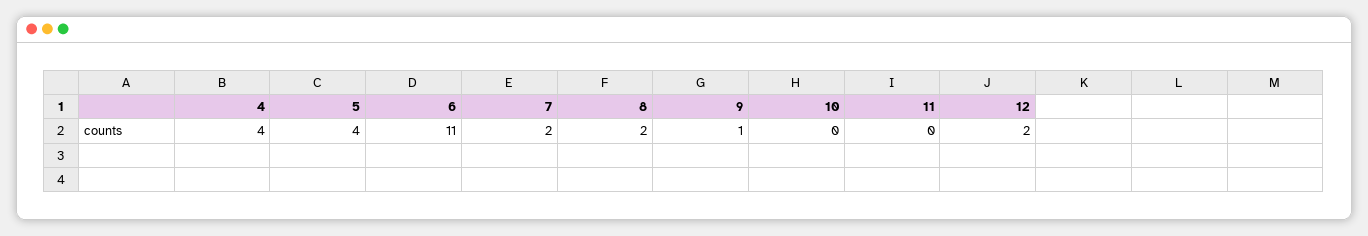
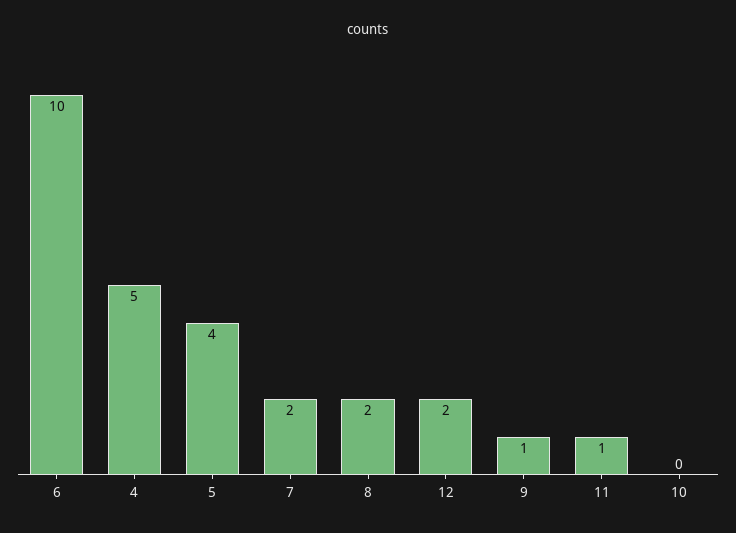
4: 4 -> 5
6: 11 -> 10
11: 0 -> 1

